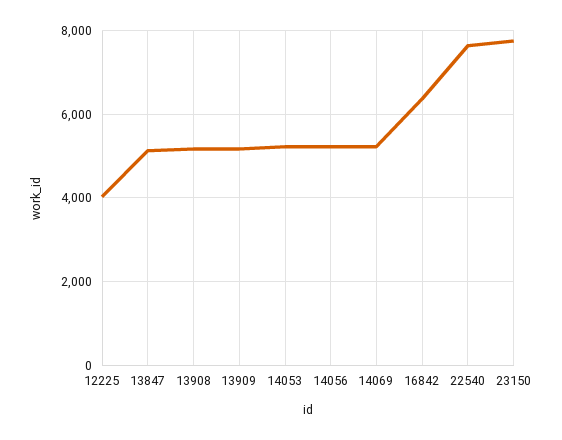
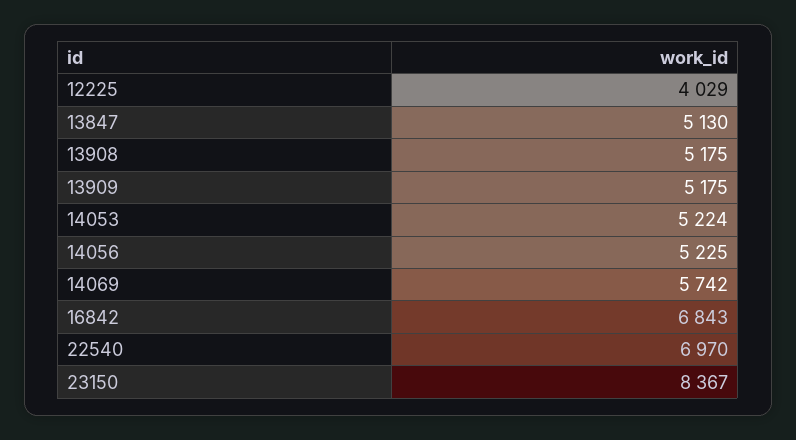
14069: 5200 -> 5742
16842: 6400 -> 6843
22540: 7600 -> 6970
23150: 7800 -> 8367

